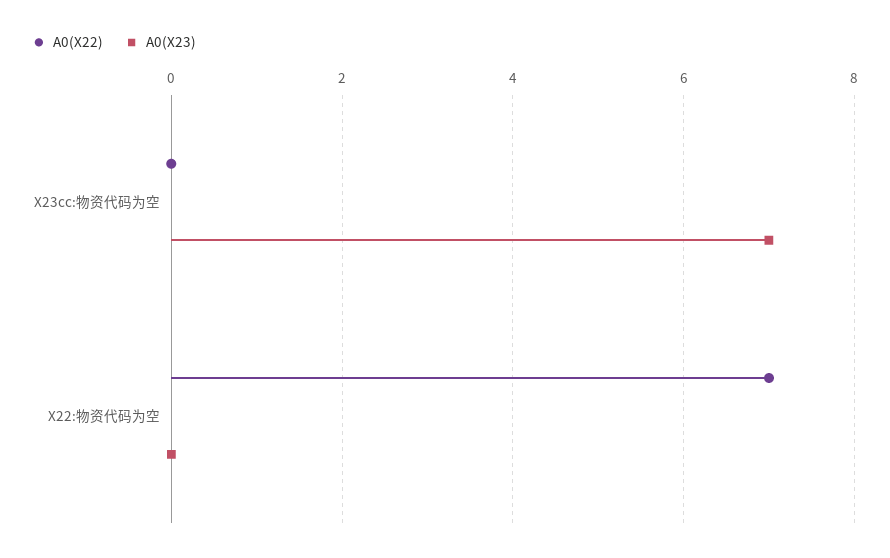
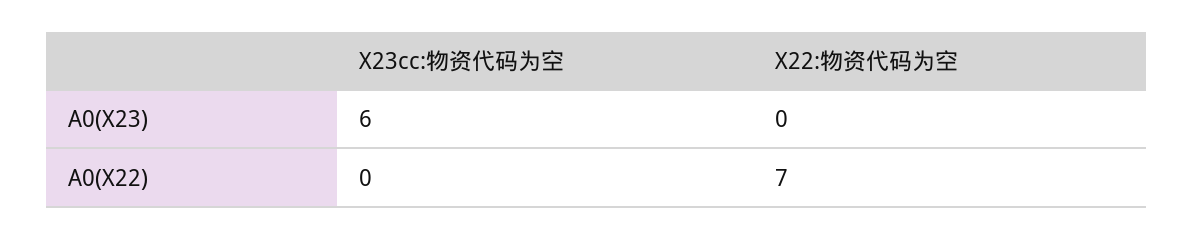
A0(X23), X23cc:物资代码为空: 7 -> 6

